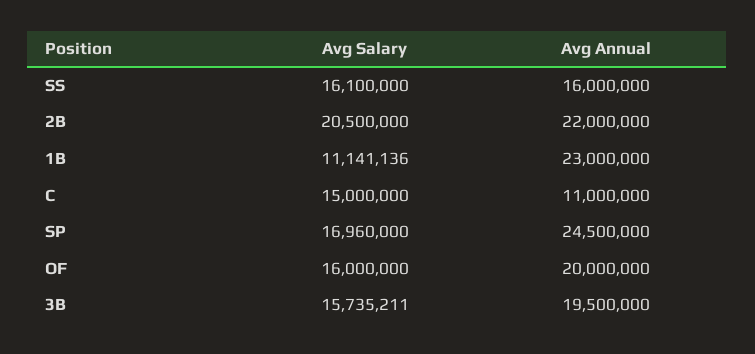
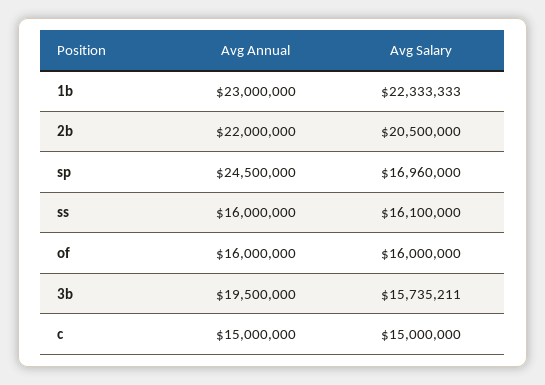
Avg Salary, 1B: 11141136 -> 22333333
Avg Annual, C: 11000000 -> 15000000
Avg Annual, OF: 20000000 -> 16000000

